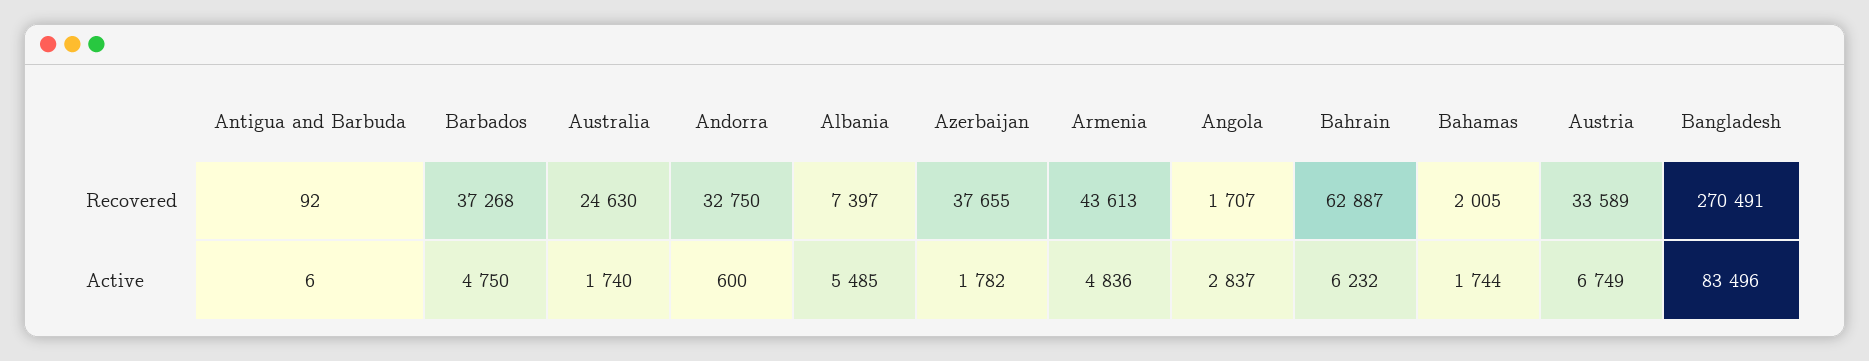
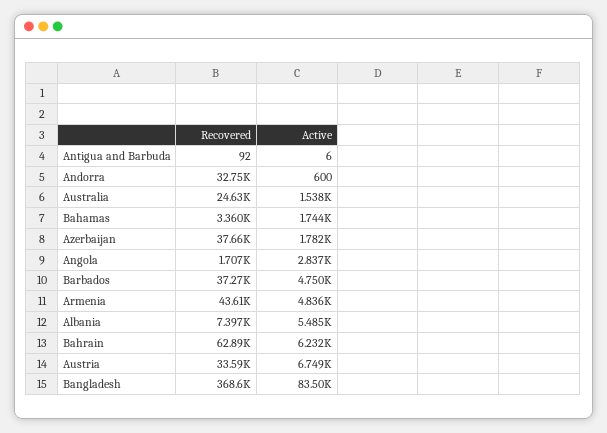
Bahamas, Recovered: 2005 -> 3360
Bangladesh, Recovered: 270491 -> 368600
Australia, Active: 1740 -> 1538

